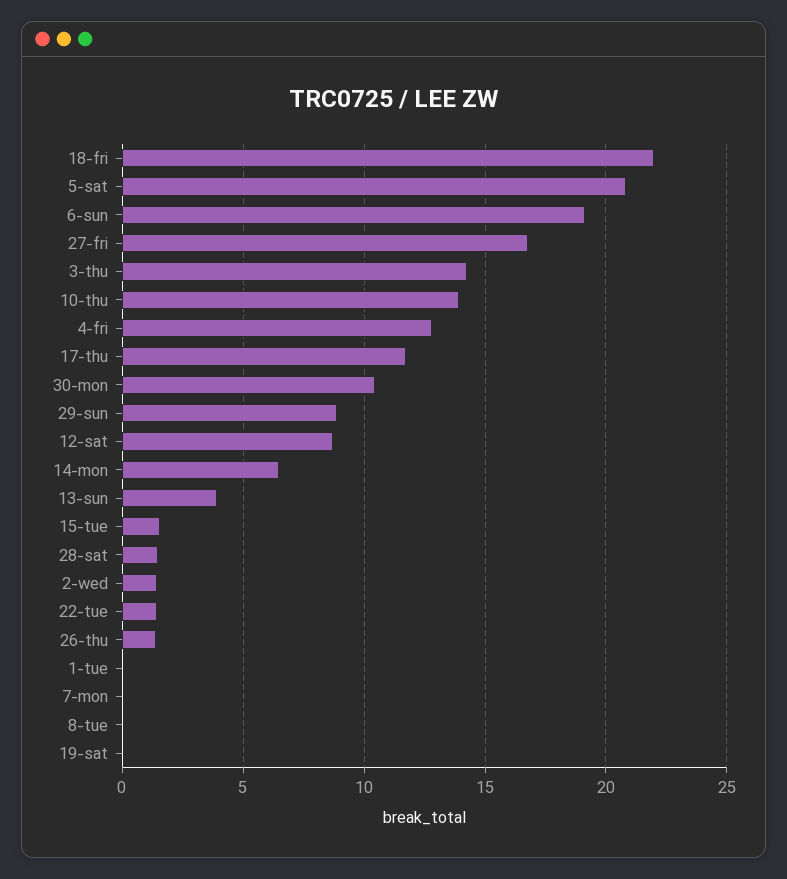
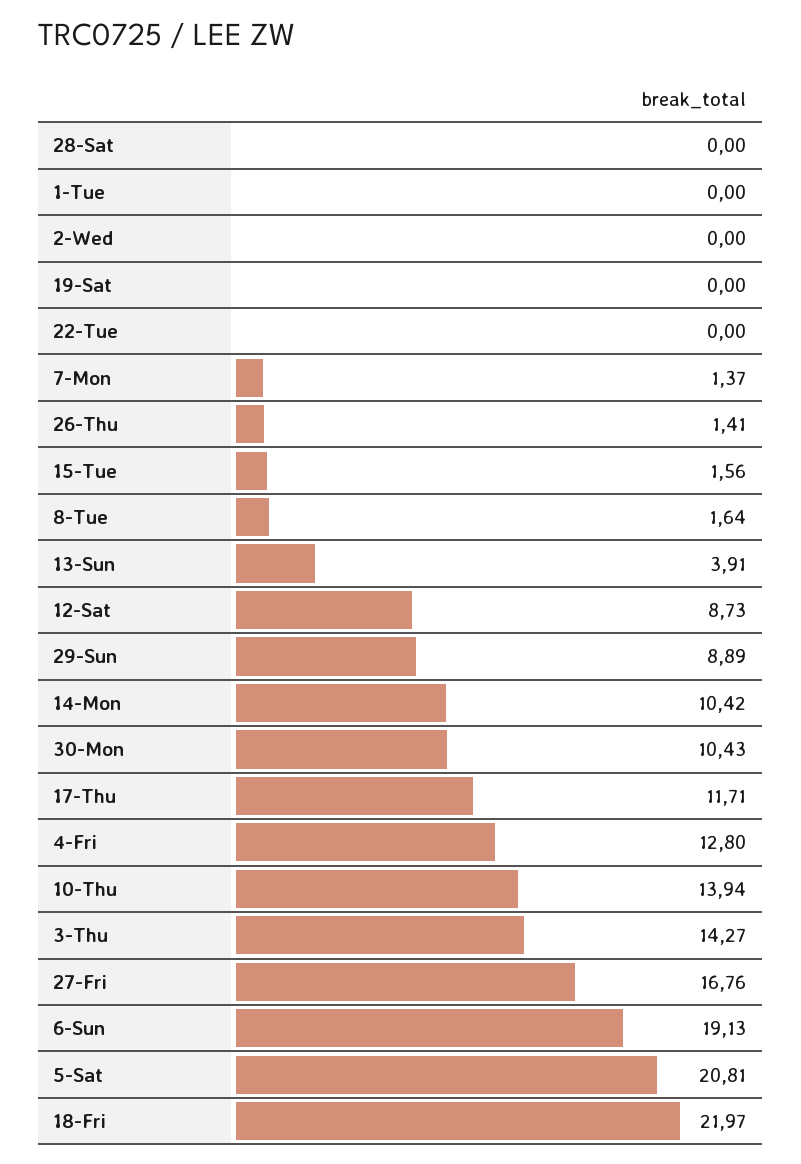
14-mon: 6.5 -> 10.42
28-sat: 1.5 -> 0
2-wed: 1.5 -> 0
22-tue: 1.5 -> 0
7-mon: 0 -> 1.37
8-tue: 0 -> 1.64

